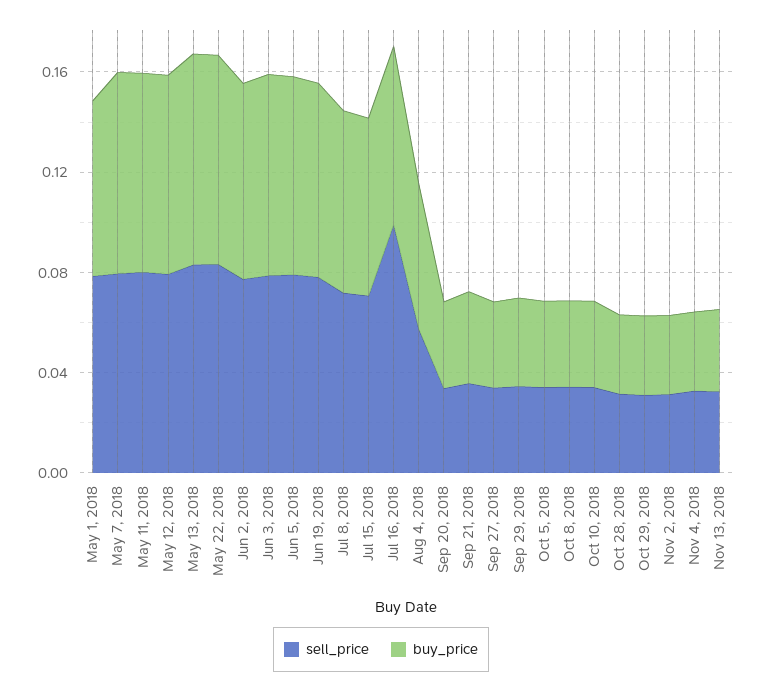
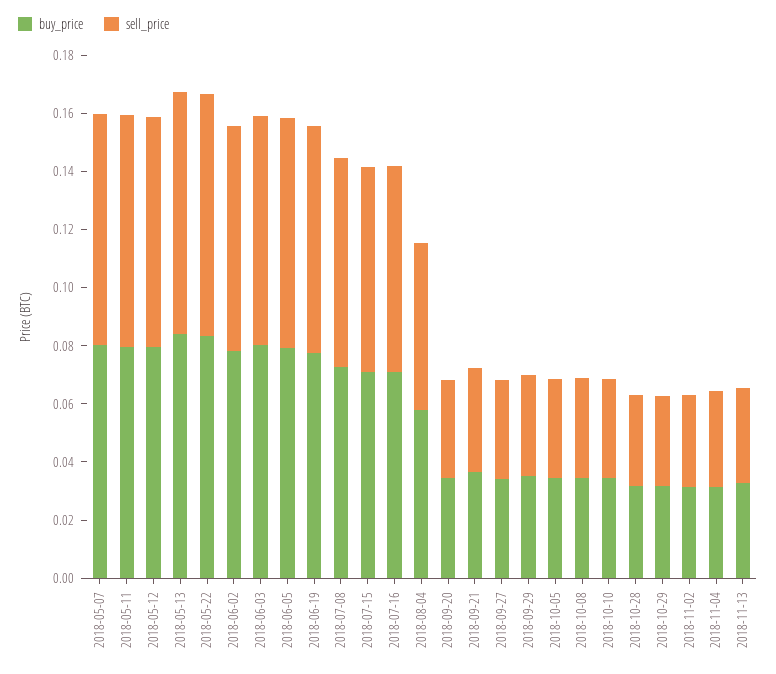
sell_price, May 1, 2018: 0.08 -> none
buy_price, May 1, 2018: 0.07 -> none
sell_price, Jul 16, 2018: 0.1 -> 0.07

